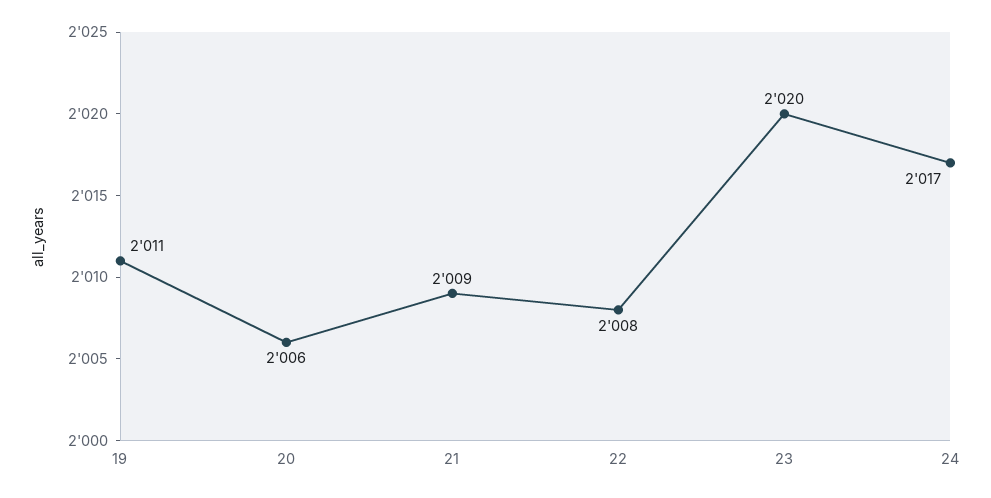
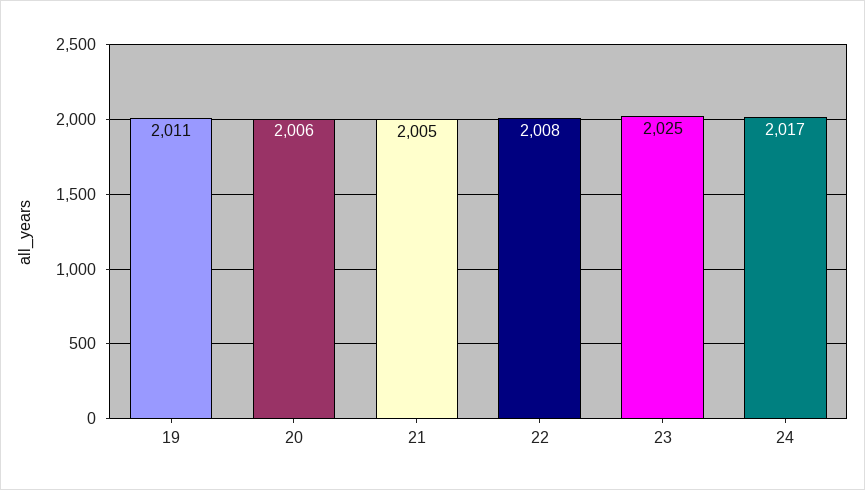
21: 2009 -> 2005
23: 2020 -> 2025

